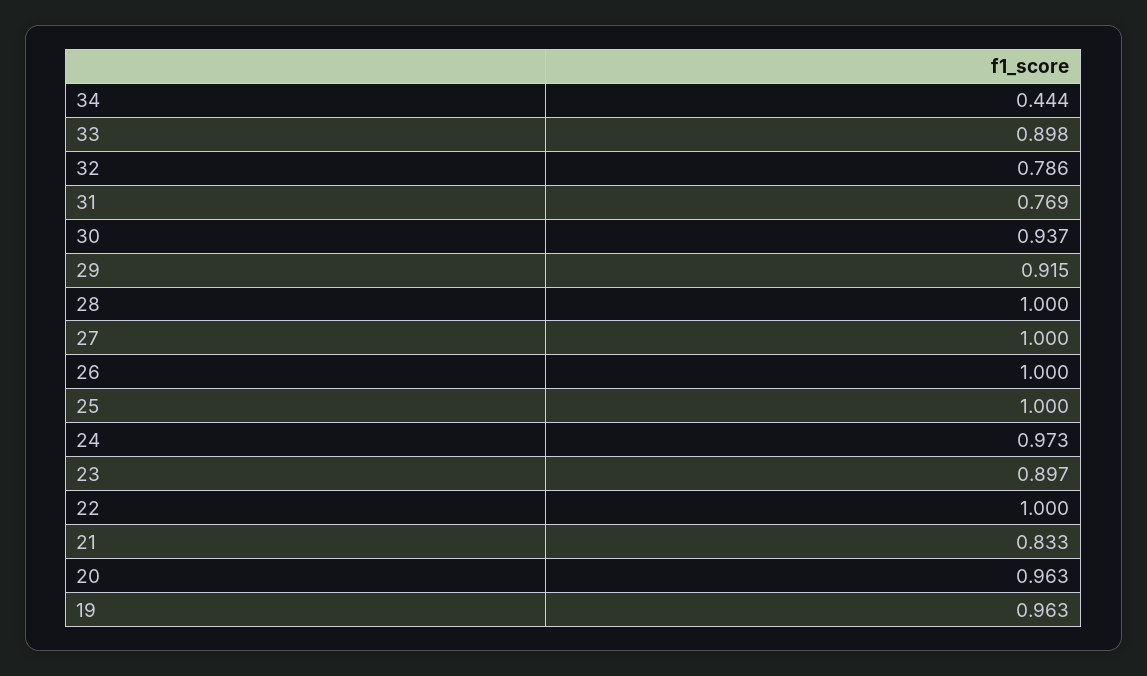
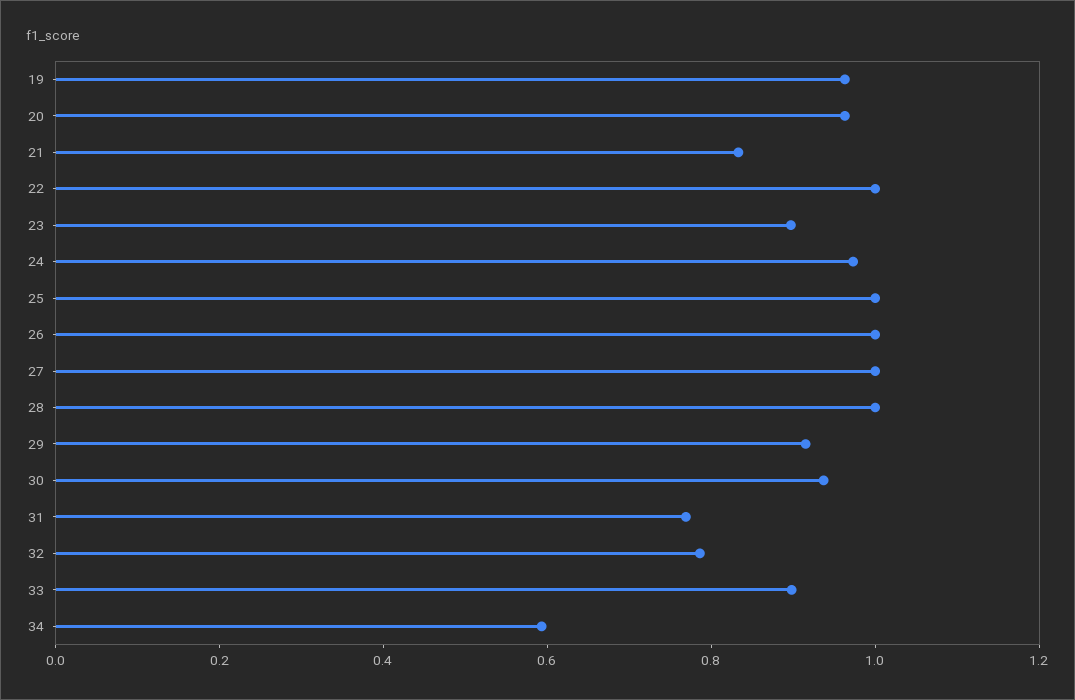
34: 0.444 -> 0.6

